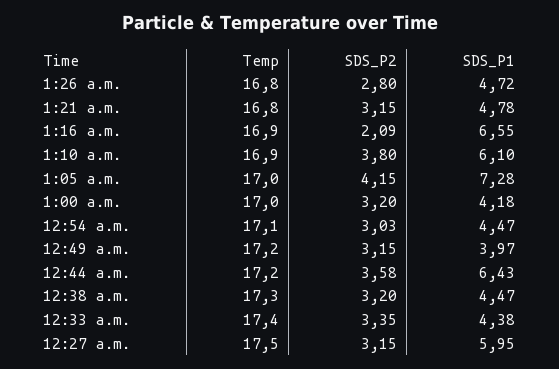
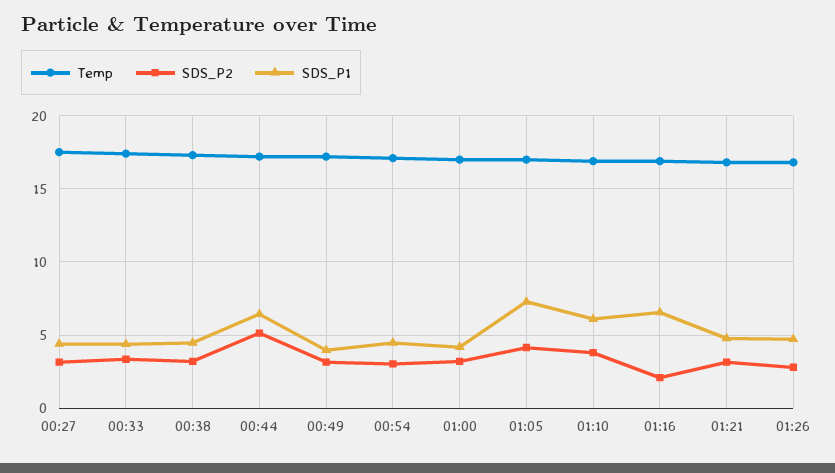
SDS_P2, 12:44 a.m.: 3.58 -> 5
SDS_P1, 12:27 a.m.: 5.95 -> 4.5

